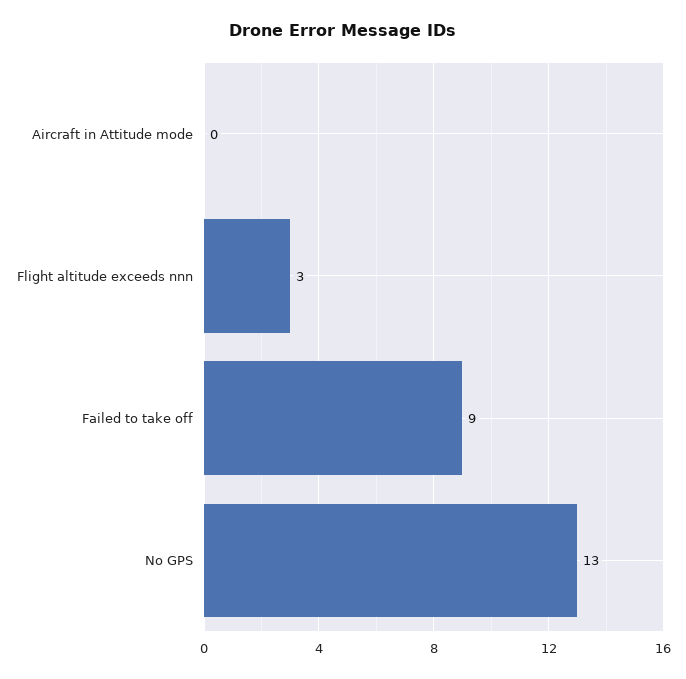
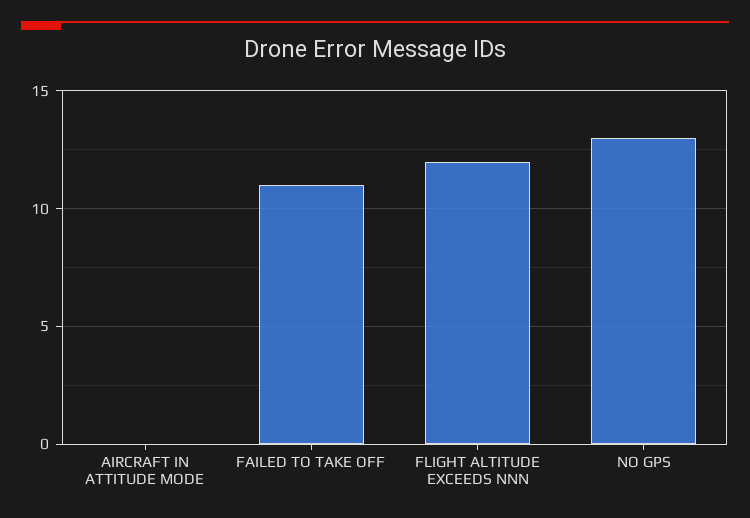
Flight altitude exceeds nnn: 3 -> 12
Failed to take off: 9 -> 11

